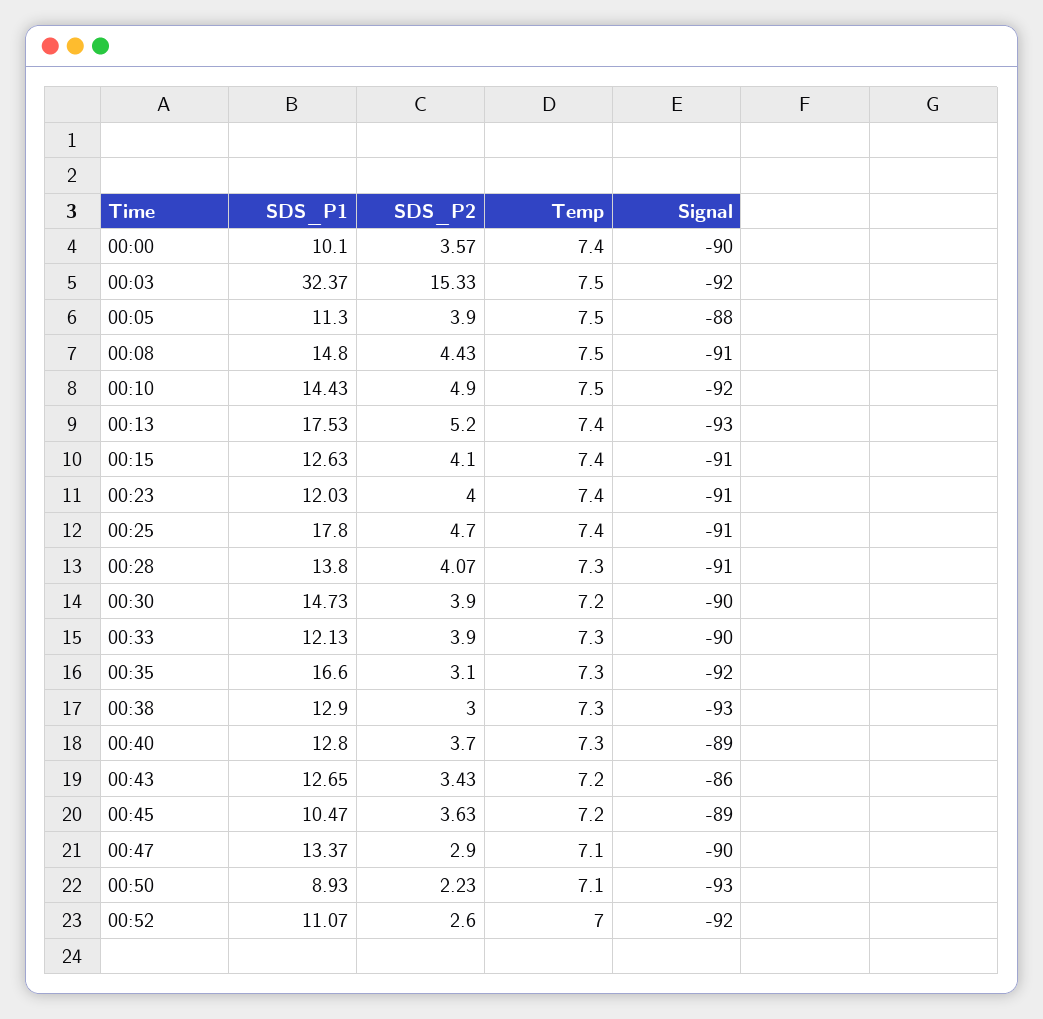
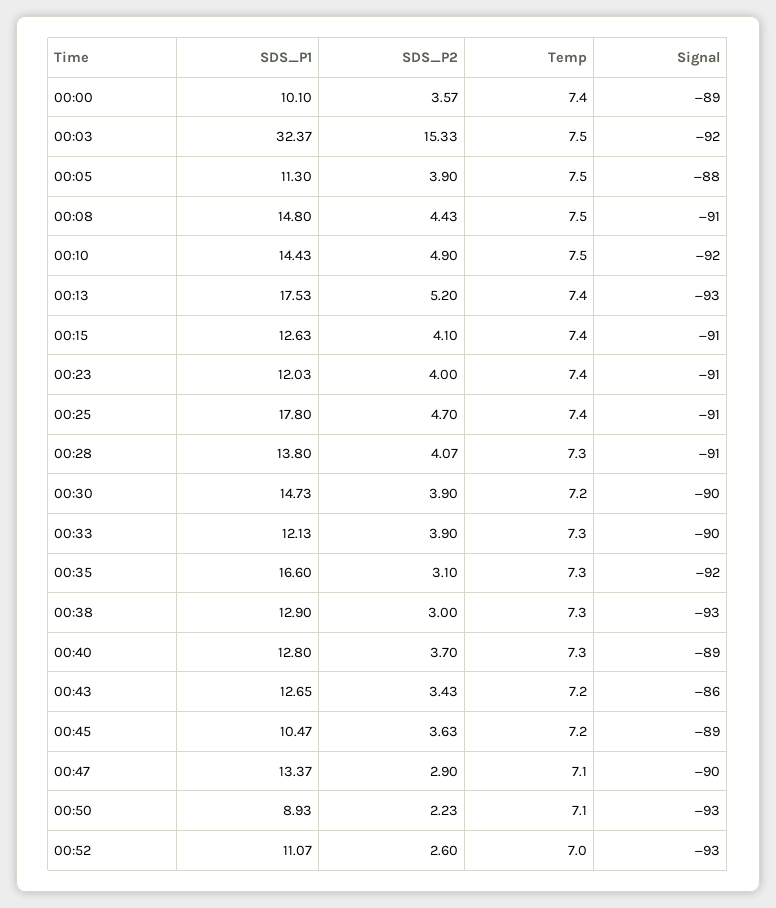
Signal, 00:00: -90 -> -89
Signal, 00:52: -92 -> -93

